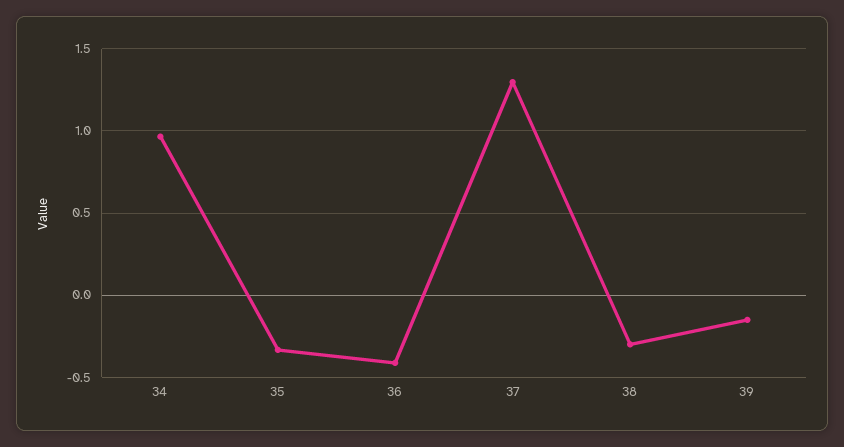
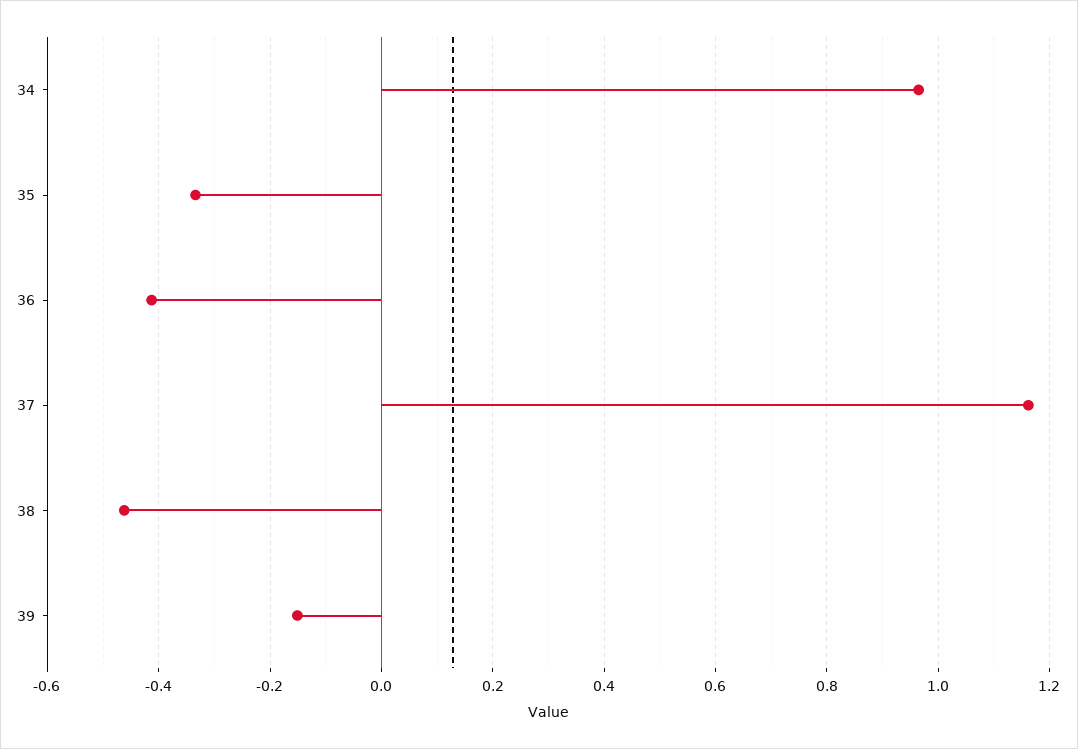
37: 1.3 -> 1.16
38: -0.3 -> -0.46

